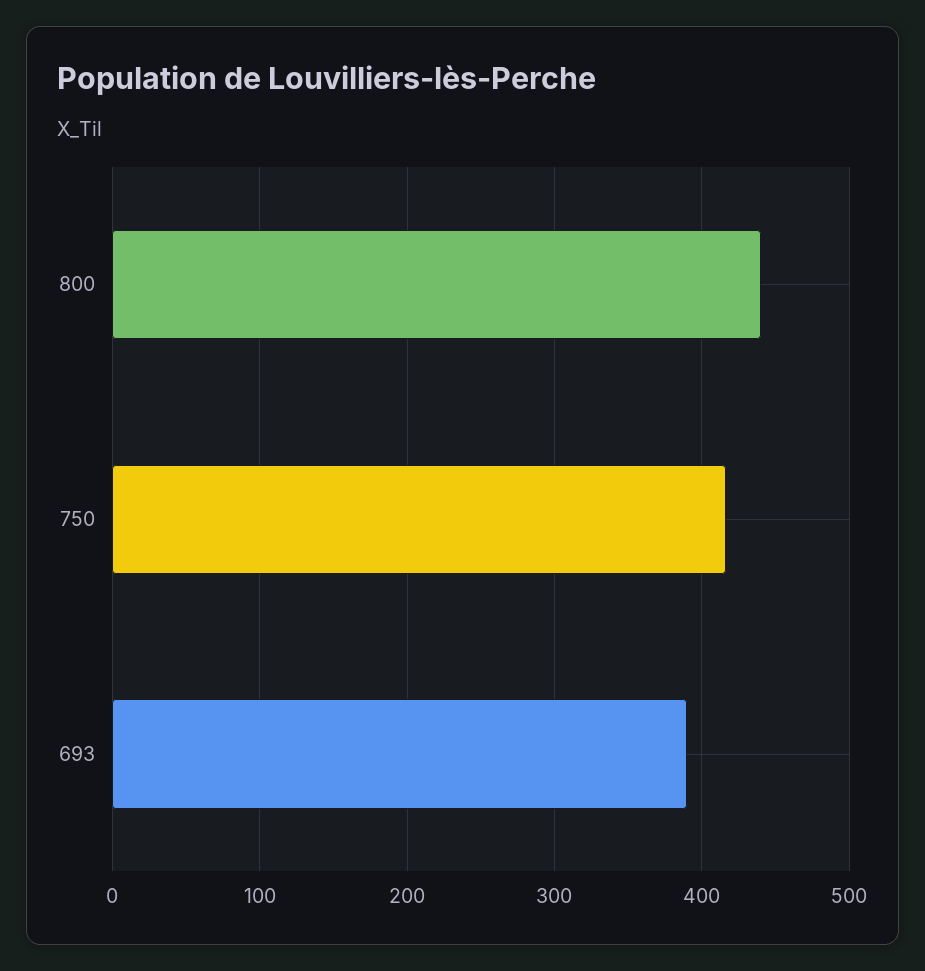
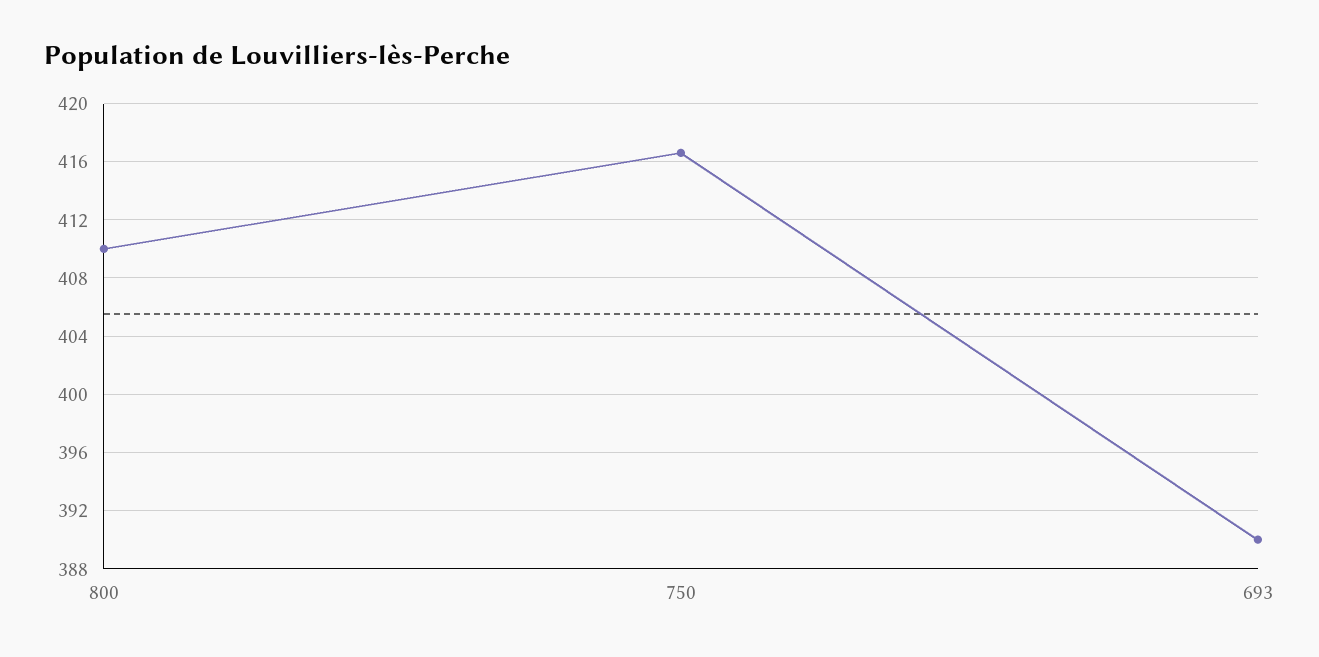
800: 440 -> 410

